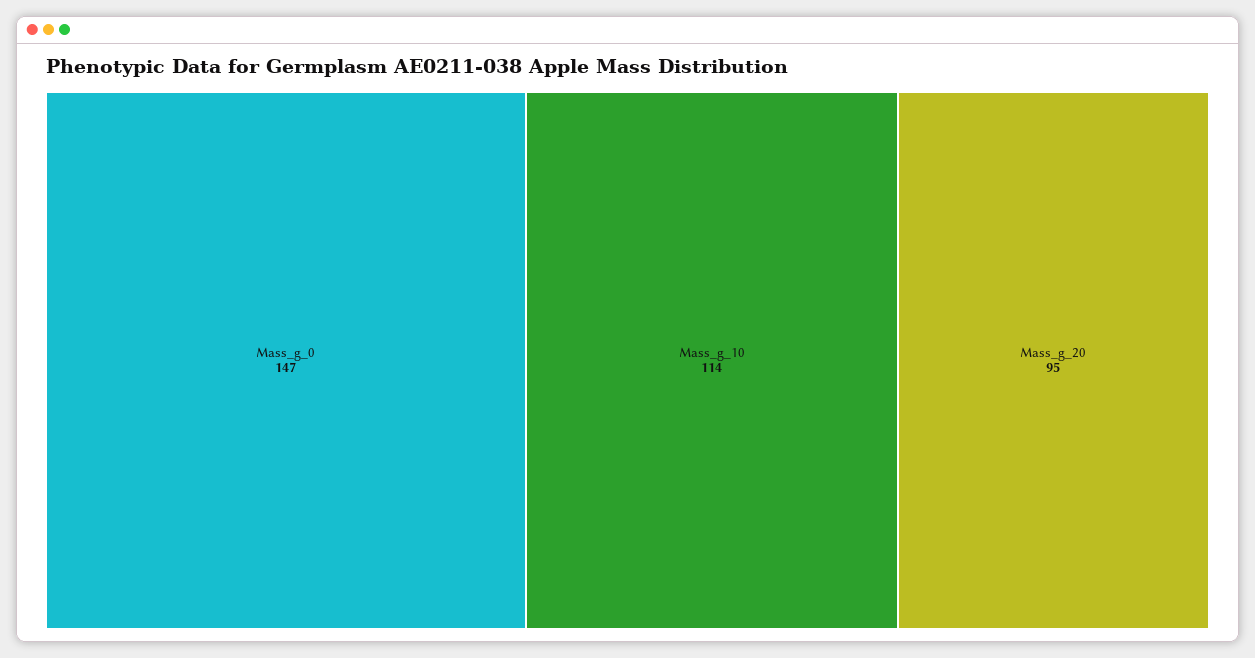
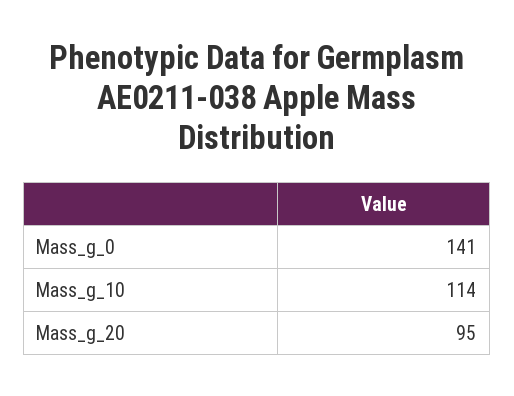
Mass_g_0: 147 -> 141

